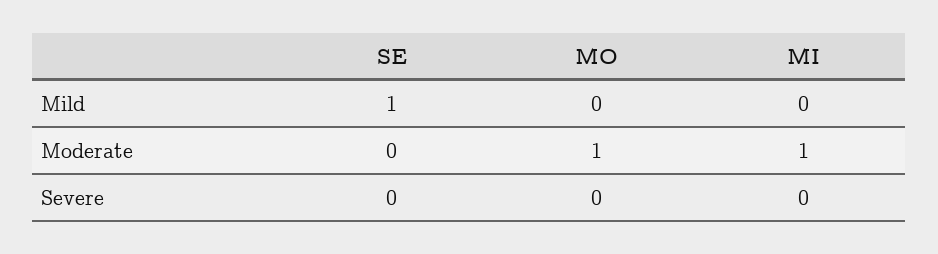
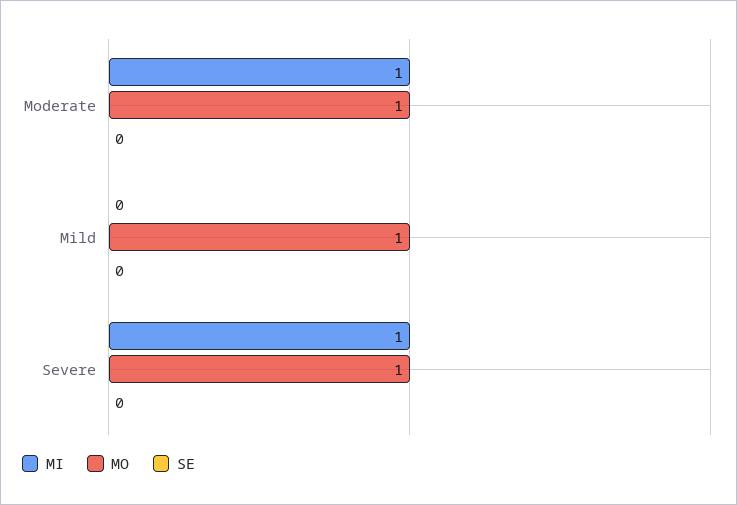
SE, Mild: 1 -> 0
MO, Mild: 0 -> 1
MO, Severe: 0 -> 1
MI, Severe: 0 -> 1

